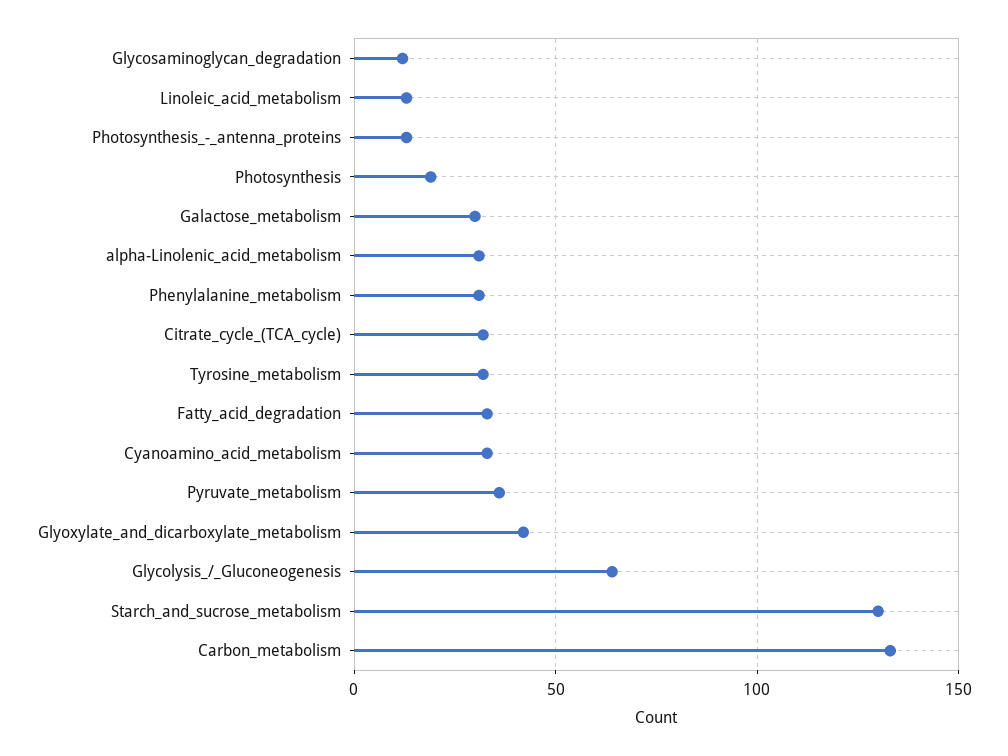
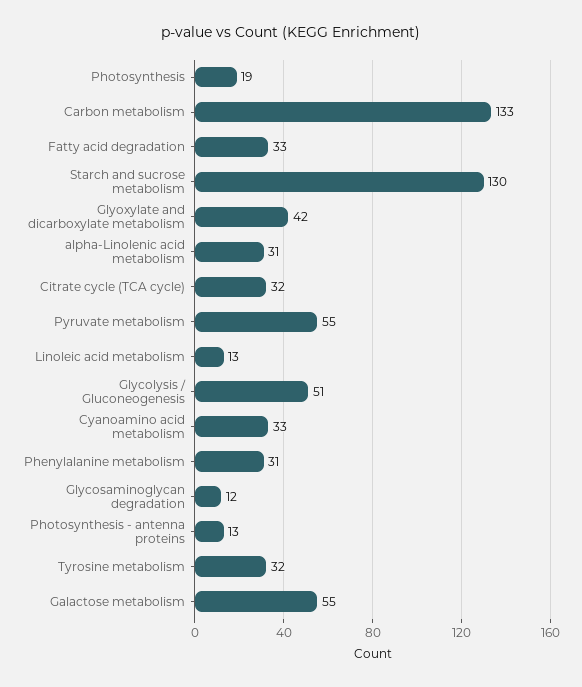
Galactose_metabolism: 30 -> 55
Pyruvate_metabolism: 35 -> 55
Glycolysis_/_Gluconeogenesis: 65 -> 51

